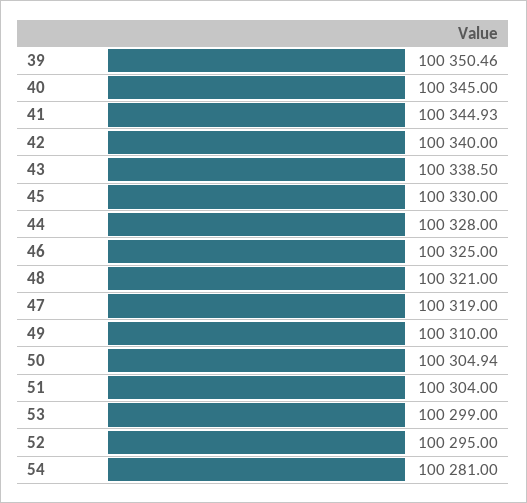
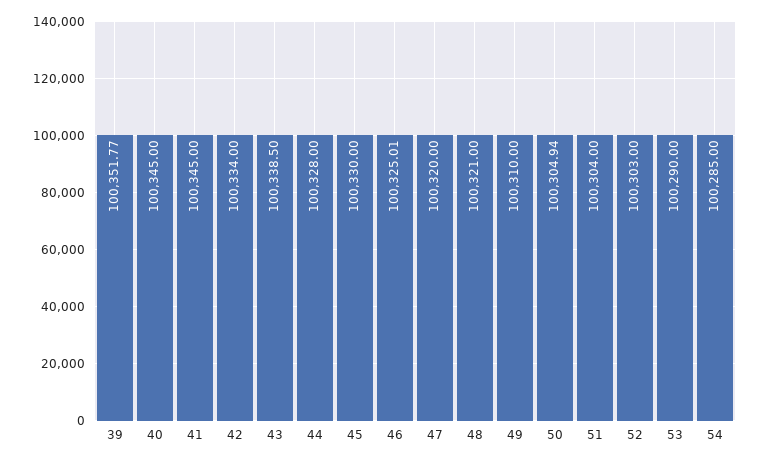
39: 100350.46 -> 100351.77
41: 100344.93 -> 100345
42: 100340 -> 100334
46: 100325 -> 100325.01
47: 100319 -> 100320
53: 100299 -> 100290
52: 100295 -> 100303
54: 100281 -> 100285

